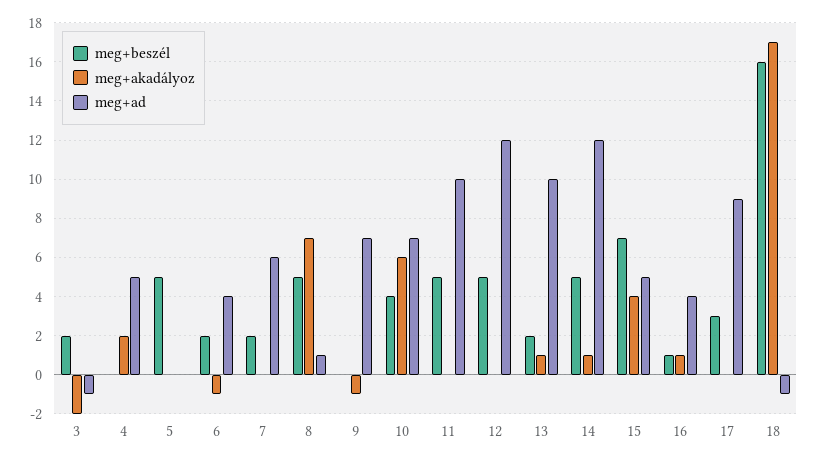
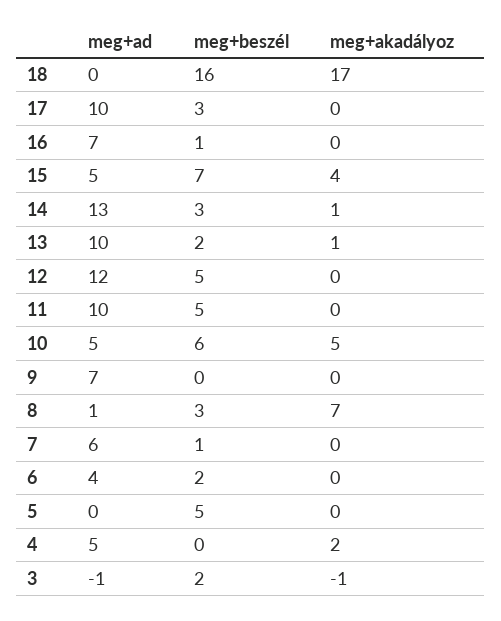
meg+akadályoz, 3: -2 -> -1
meg+akadályoz, 6: -1 -> 0
meg+beszél, 7: 2 -> 1
meg+beszél, 8: 5 -> 3
meg+akadályoz, 9: -1 -> 0
meg+beszél, 10: 4 -> 6
meg+akadályoz, 10: 6 -> 5
meg+ad, 10: 7 -> 5
meg+beszél, 14: 5 -> 3
meg+ad, 14: 12 -> 13
meg+akadályoz, 16: 1 -> 0
meg+ad, 16: 4 -> 7
meg+ad, 17: 9 -> 10
meg+ad, 18: -1 -> 0

